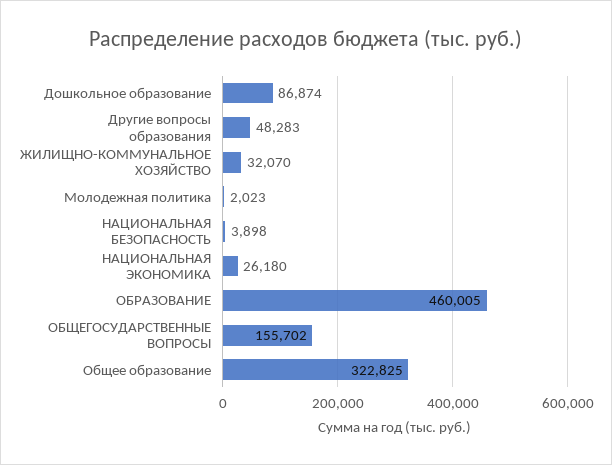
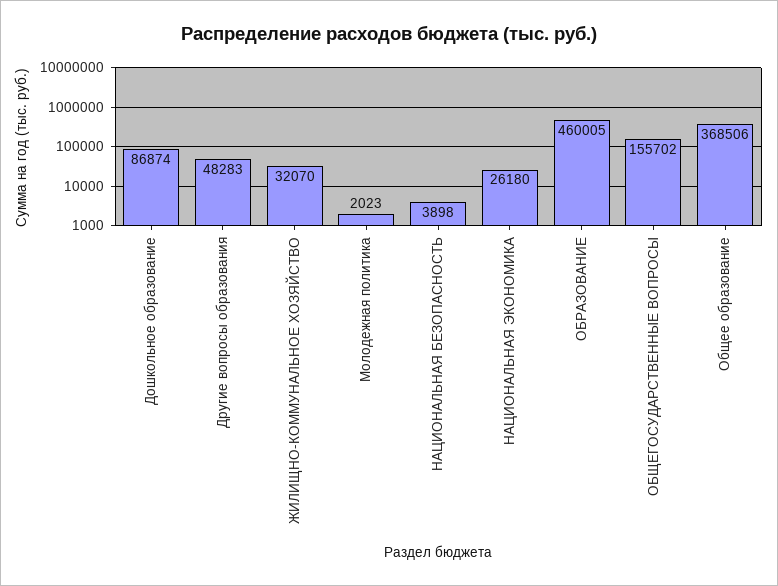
Общее образование: 322825 -> 368506

